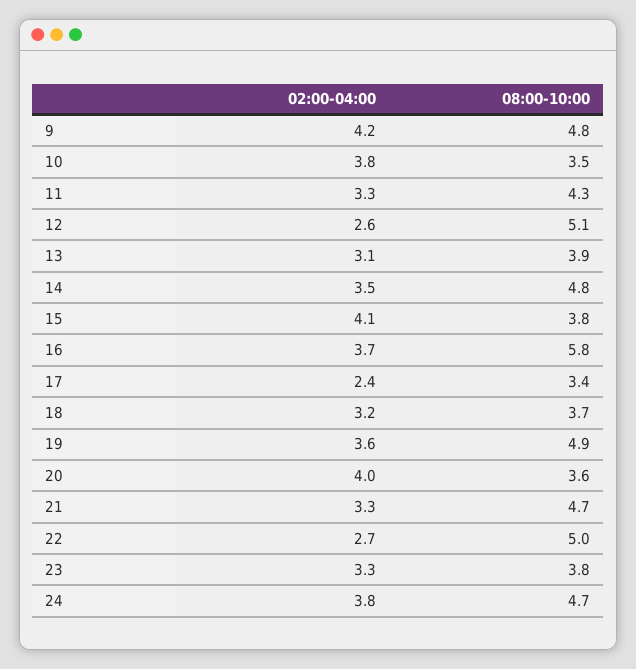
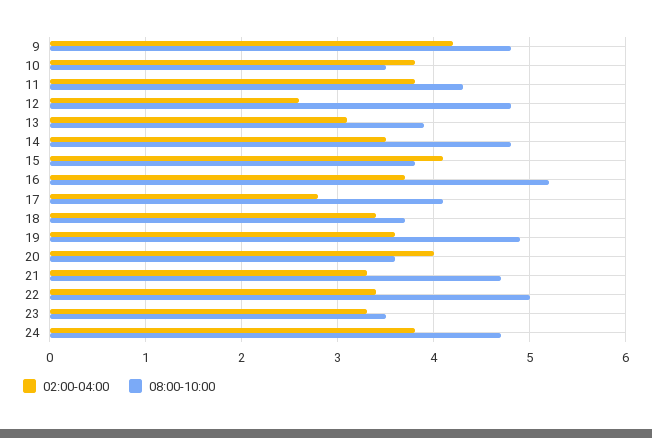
02:00-04:00, 11: 3.3 -> 3.8
08:00-10:00, 12: 5.1 -> 4.8
08:00-10:00, 16: 5.8 -> 5.2
02:00-04:00, 17: 2.4 -> 2.8
08:00-10:00, 17: 3.4 -> 4.1
02:00-04:00, 18: 3.2 -> 3.4
02:00-04:00, 22: 2.7 -> 3.4
08:00-10:00, 23: 3.8 -> 3.5

